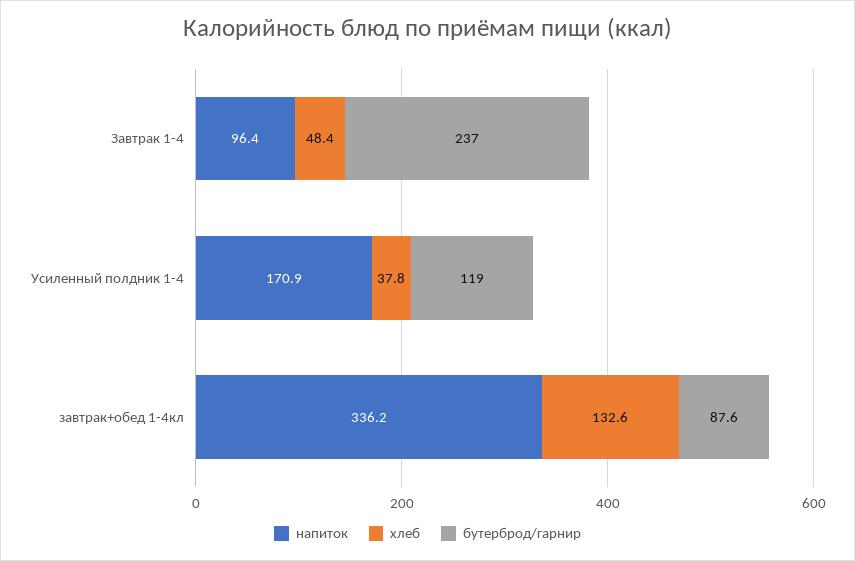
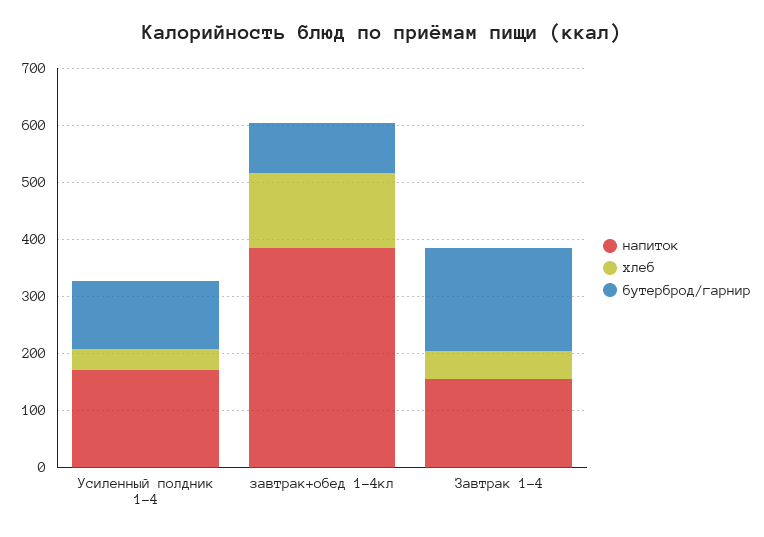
напиток, Завтрак 1-4: 96.4 -> 160
бутерброд/гарнир, Завтрак 1-4: 237 -> 180
напиток, завтрак+обед 1-4кл: 336.2 -> 380

